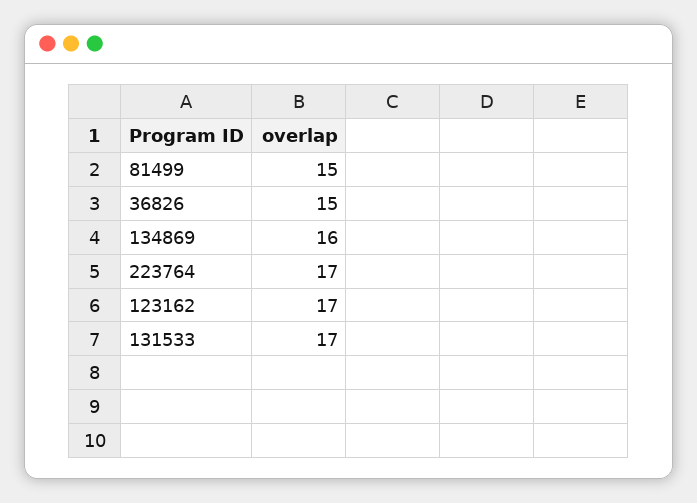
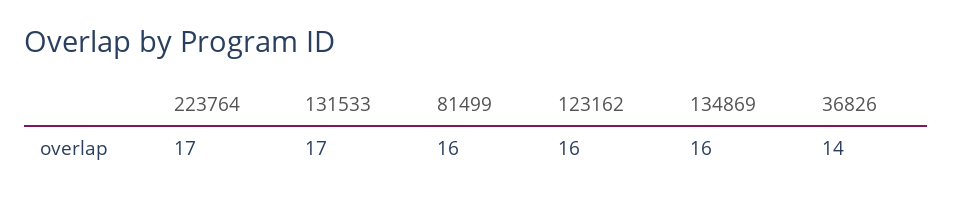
81499: 15 -> 16
36826: 15 -> 14
123162: 17 -> 16

